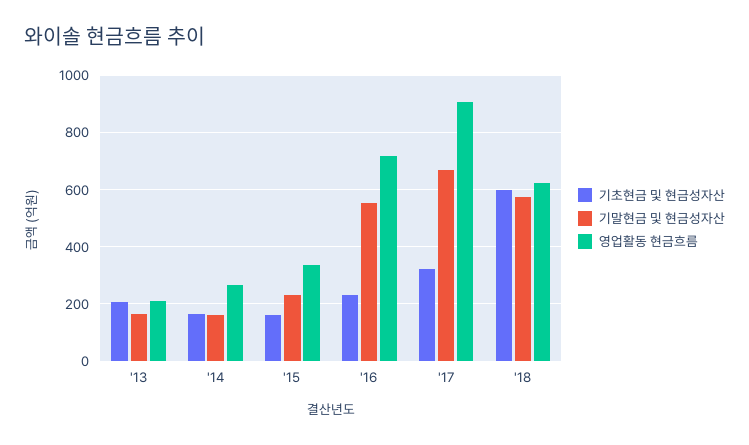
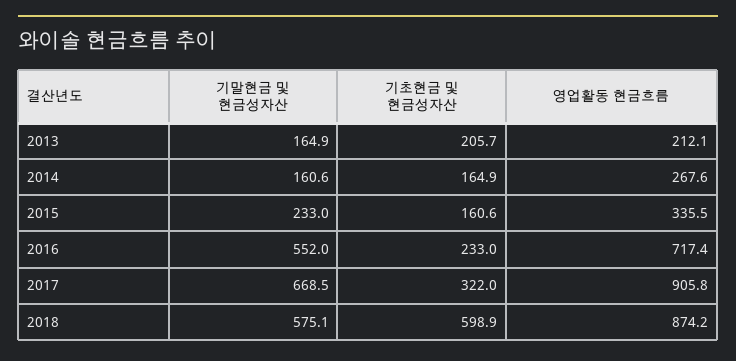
영업활동 현금흐름, '18: 625 -> 874.2

